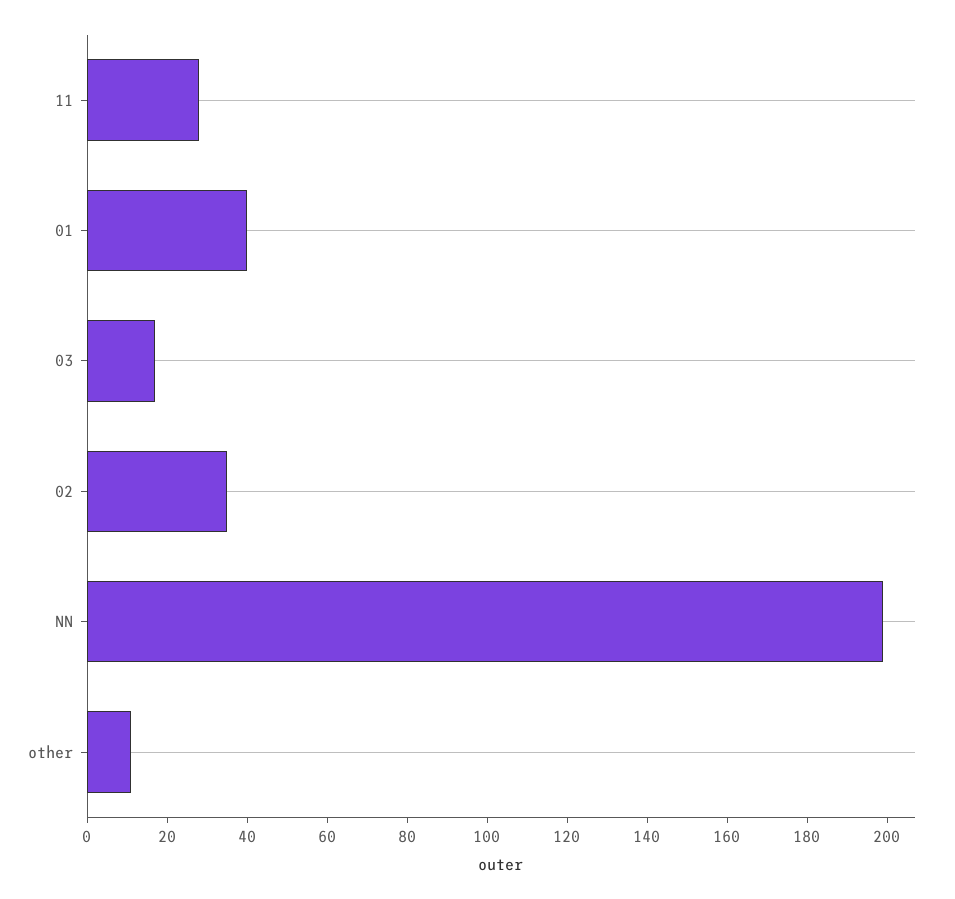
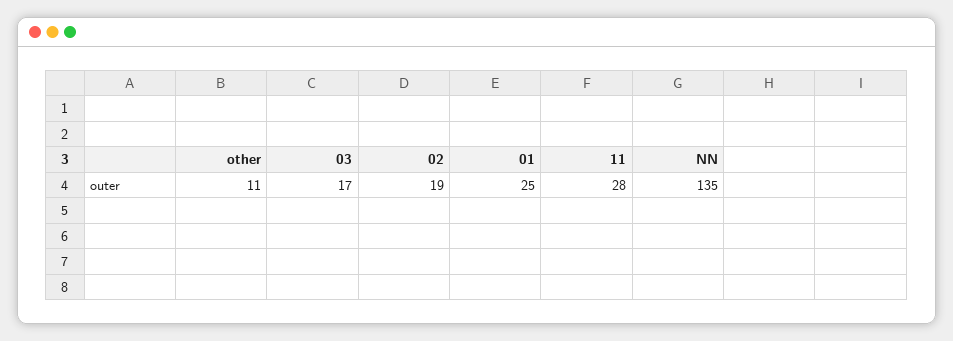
01: 40 -> 25
02: 35 -> 19
NN: 200 -> 135

